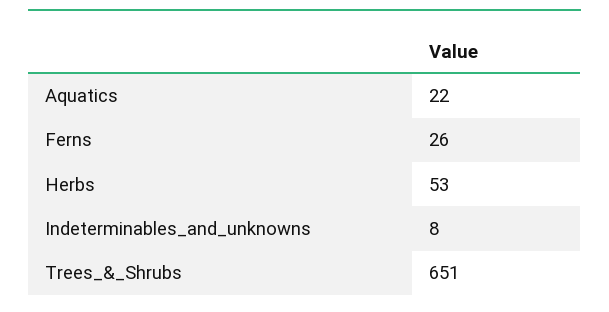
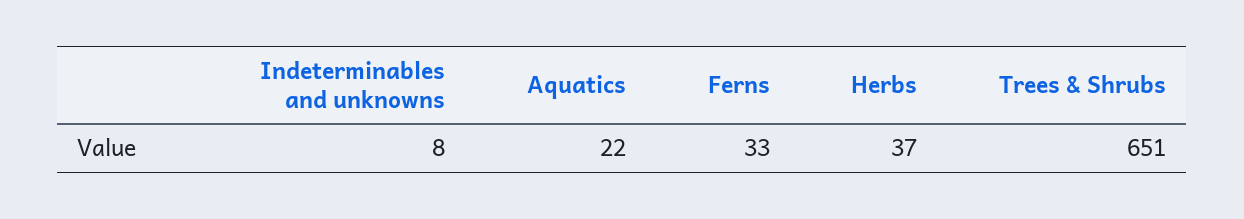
Ferns: 26 -> 33
Herbs: 53 -> 37

